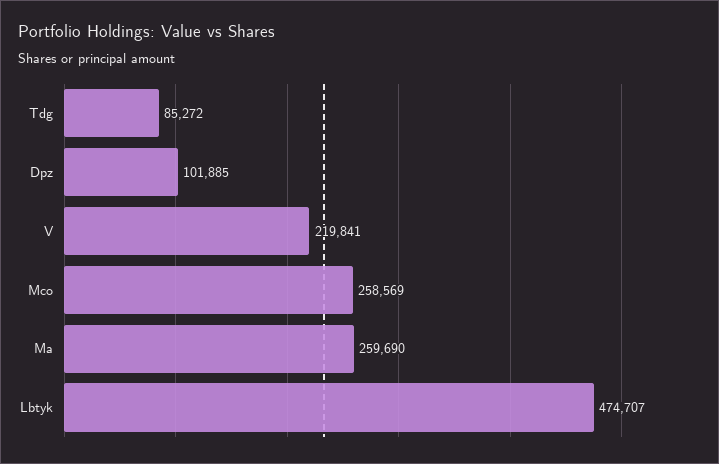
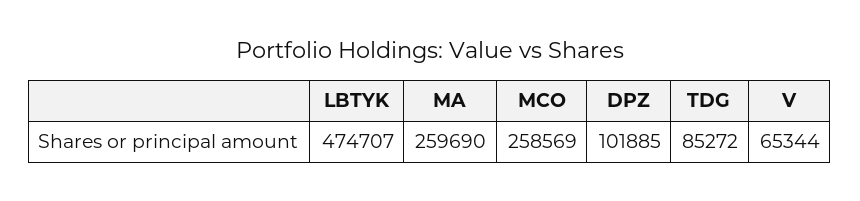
V: 219841 -> 65344

